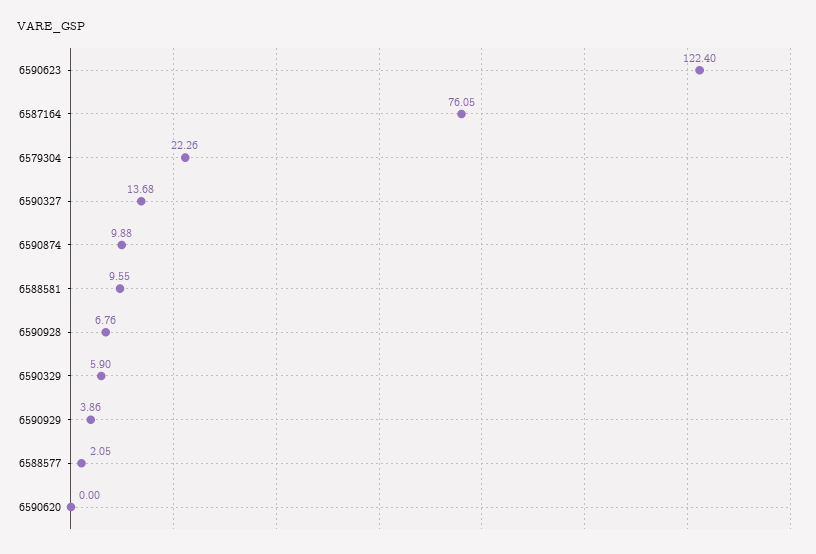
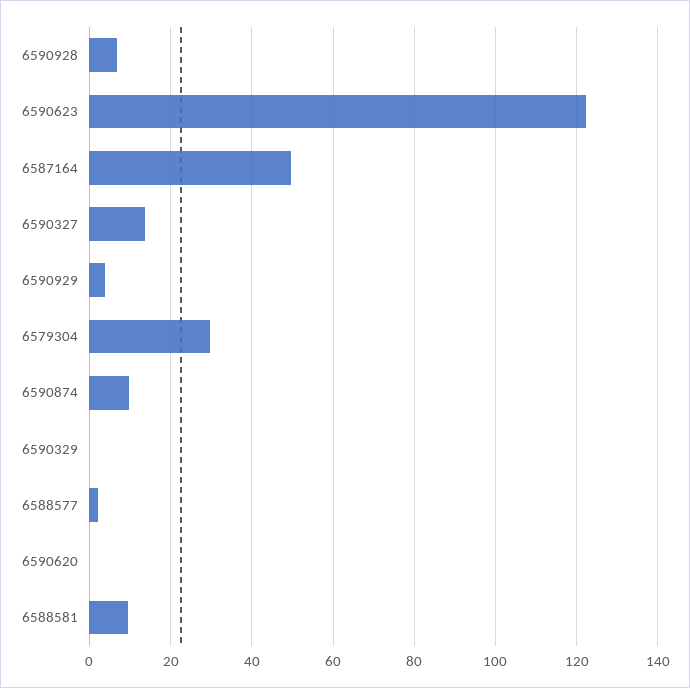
6587164: 76.05 -> 50
6579304: 22.26 -> 30
6590329: 5.9 -> 0

